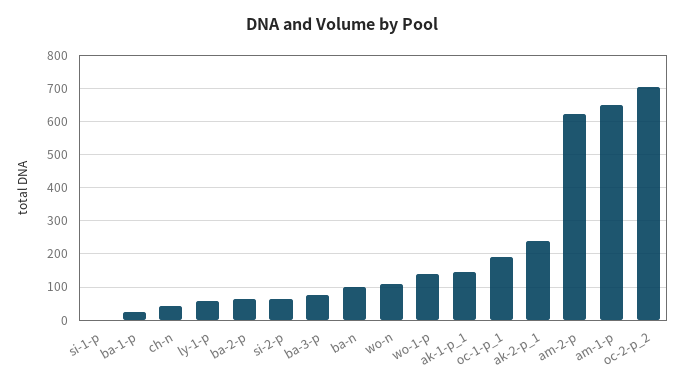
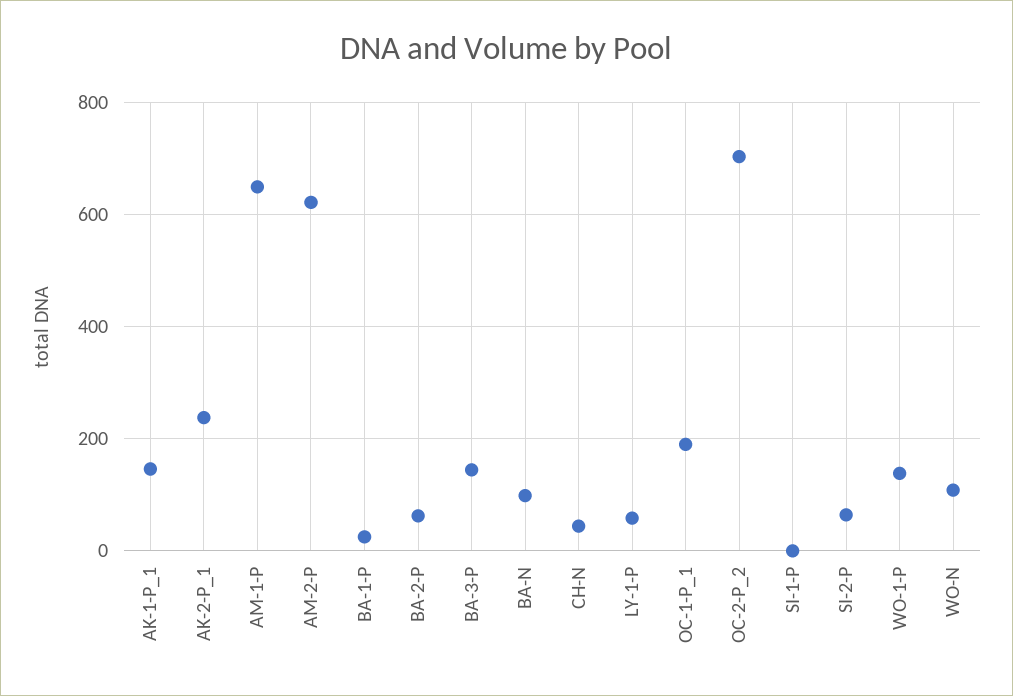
ba-3-p: 80 -> 140

